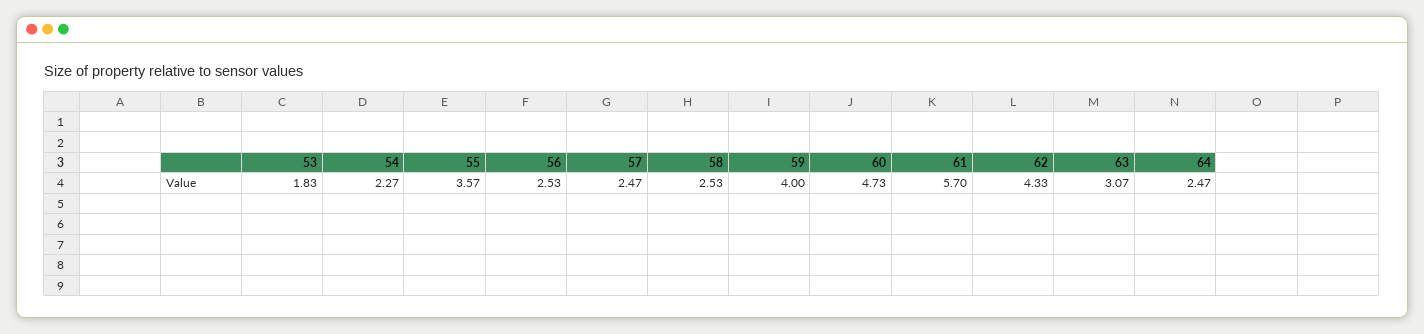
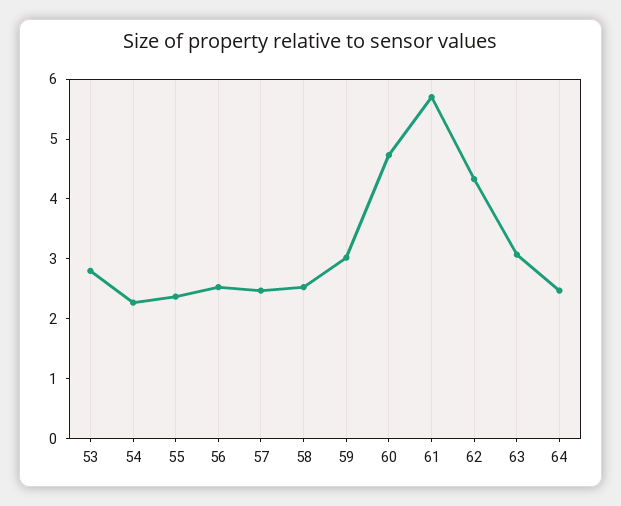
53: 1.83 -> 2.8
55: 3.57 -> 2.4
59: 4 -> 3

